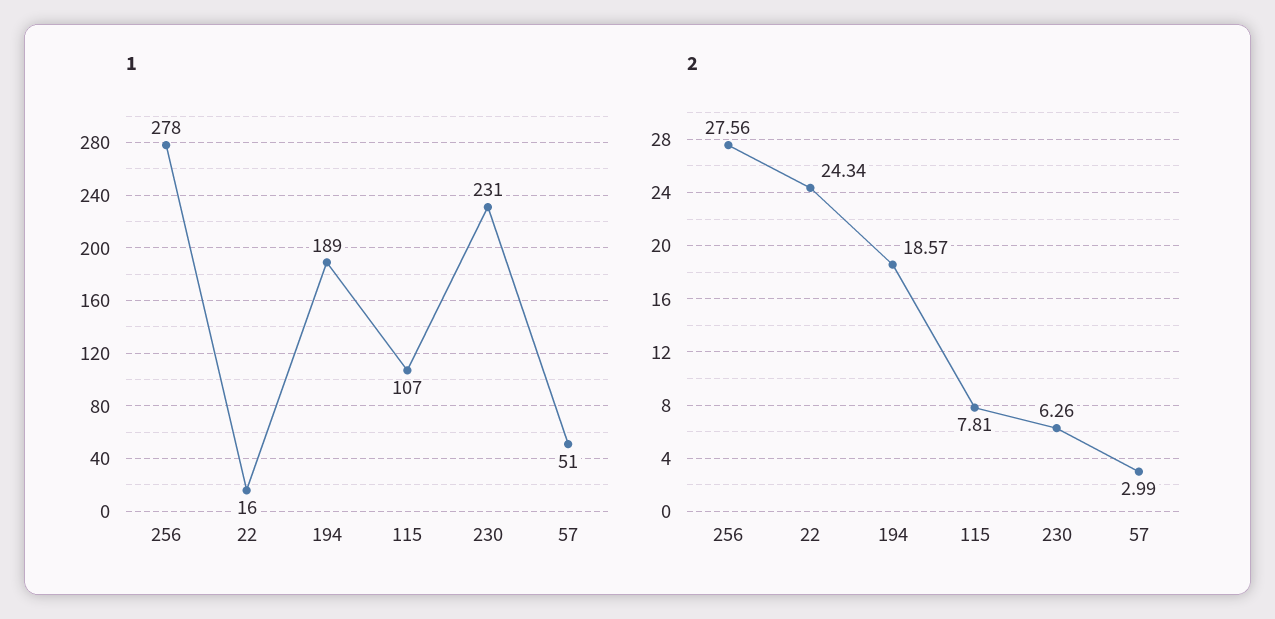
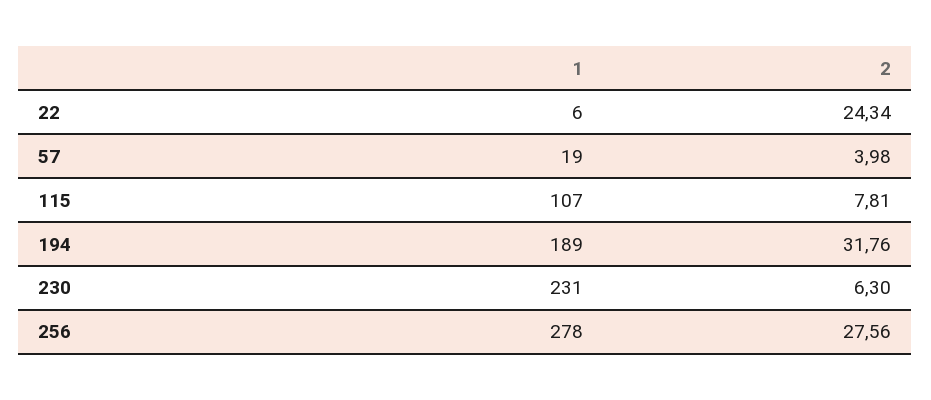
1, 22: 16 -> 6
1, 57: 51 -> 19
2, 194: 18.57 -> 31.76
2, 230: 6.26 -> 6.3
2, 57: 2.99 -> 3.98

